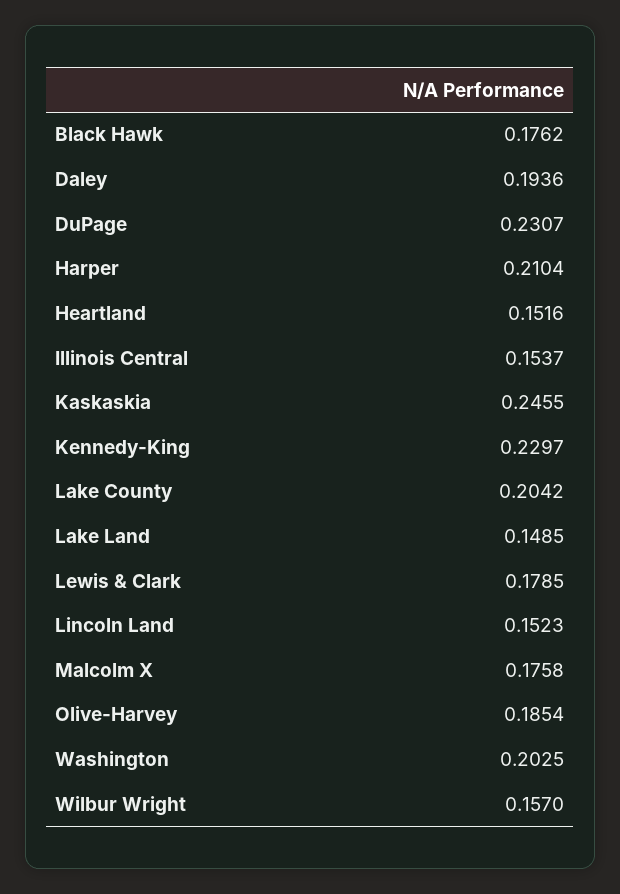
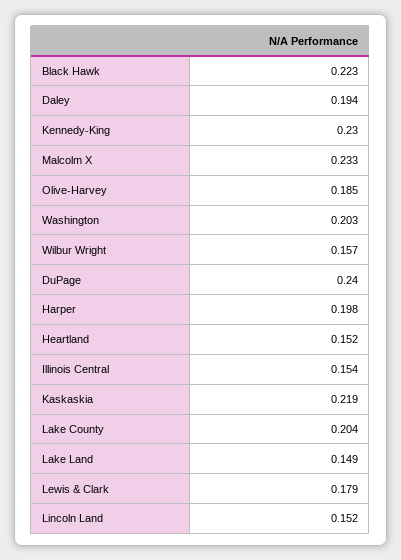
Black Hawk: 0.1762 -> 0.223
DuPage: 0.2307 -> 0.24
Harper: 0.2104 -> 0.198
Kaskaskia: 0.2455 -> 0.219
Malcolm X: 0.1758 -> 0.233

